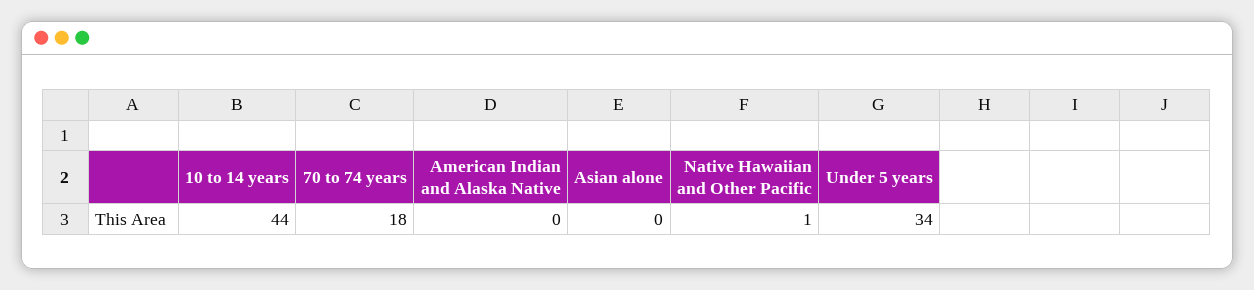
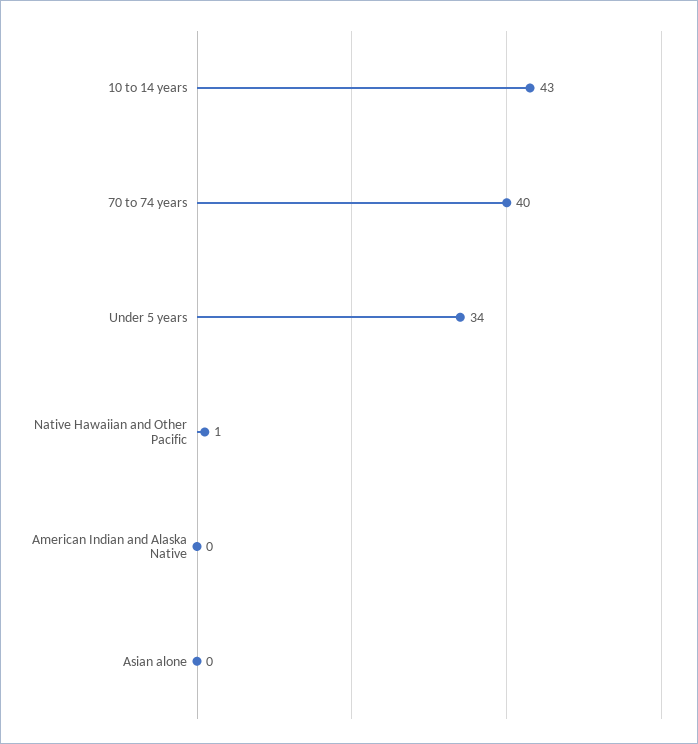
10 to 14 years: 44 -> 43
70 to 74 years: 18 -> 40

